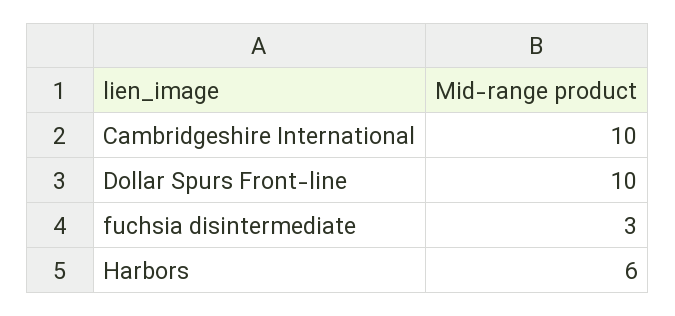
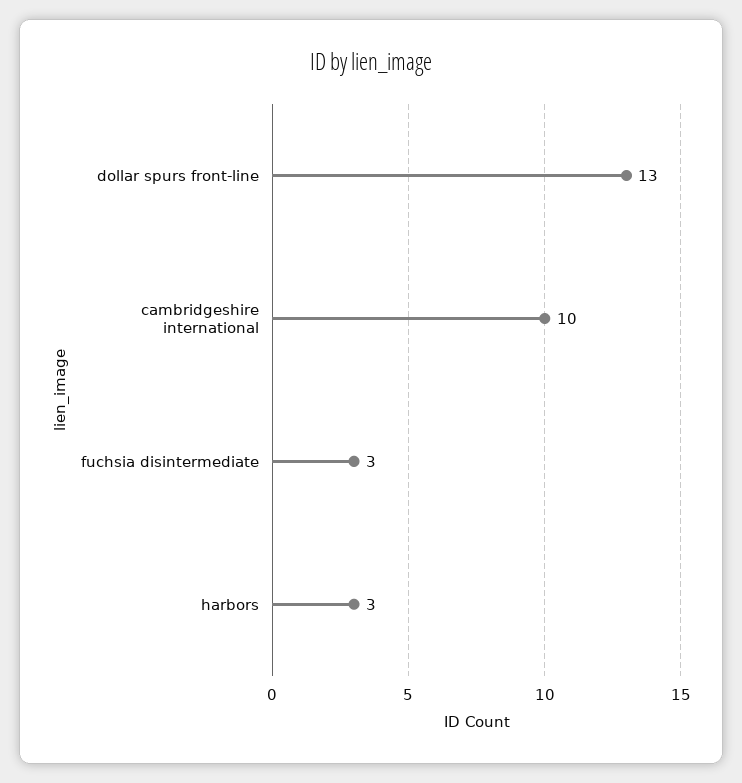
Dollar Spurs Front-line: 10 -> 13
Harbors: 6 -> 3

